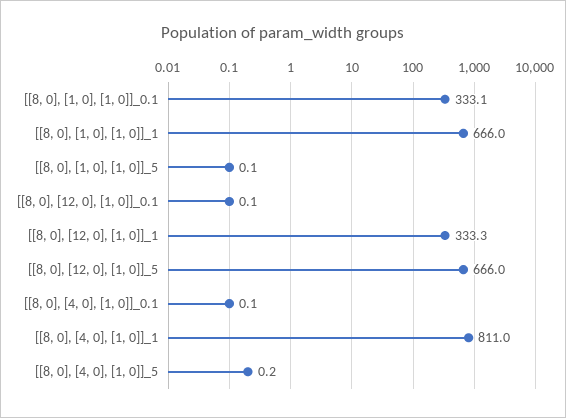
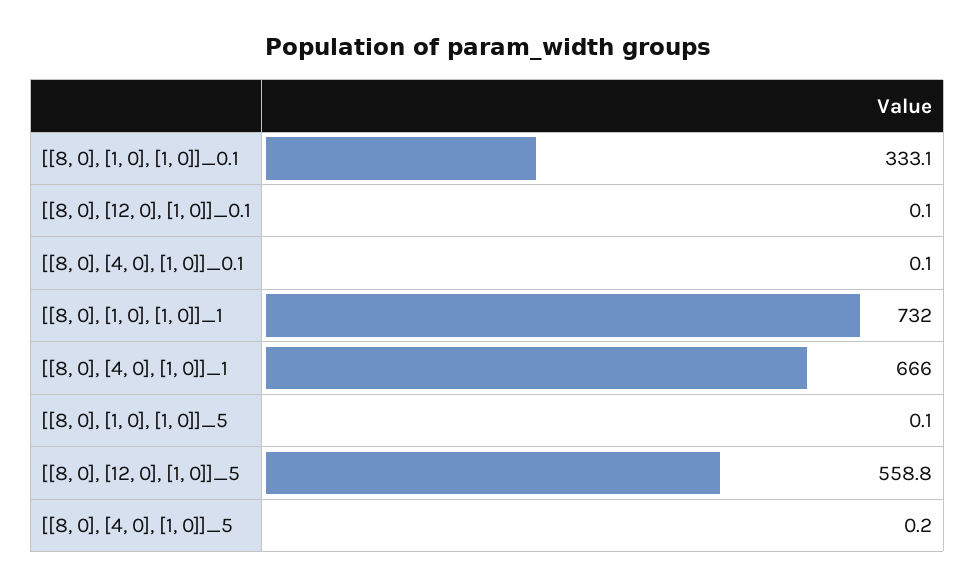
[[8, 0], [1, 0], [1, 0]]_1: 666 -> 732
[[8, 0], [12, 0], [1, 0]]_1: 333.3 -> none
[[8, 0], [12, 0], [1, 0]]_5: 666 -> 558.8
[[8, 0], [4, 0], [1, 0]]_1: 811 -> 666

